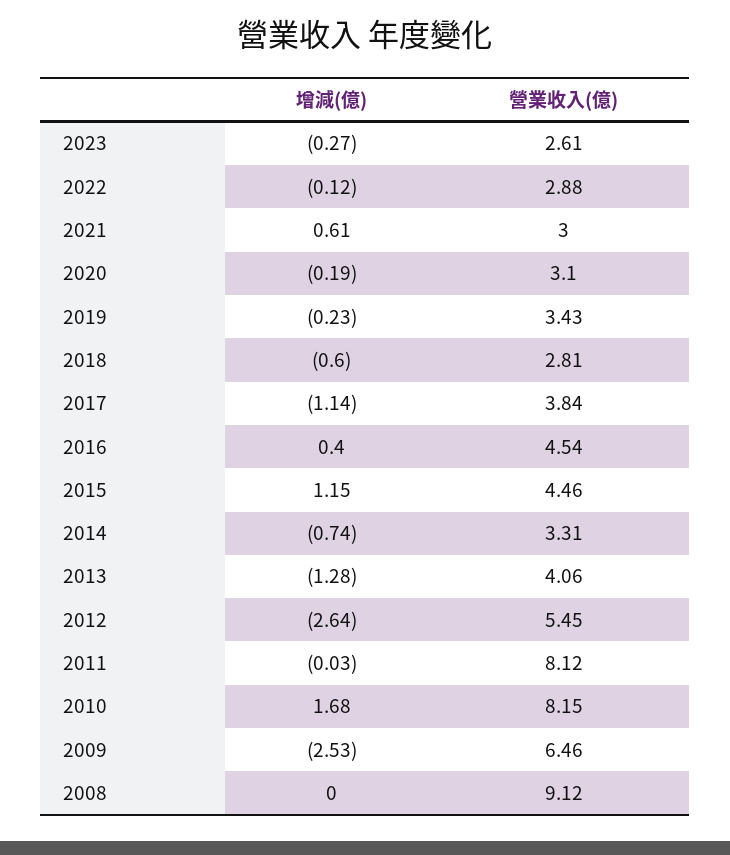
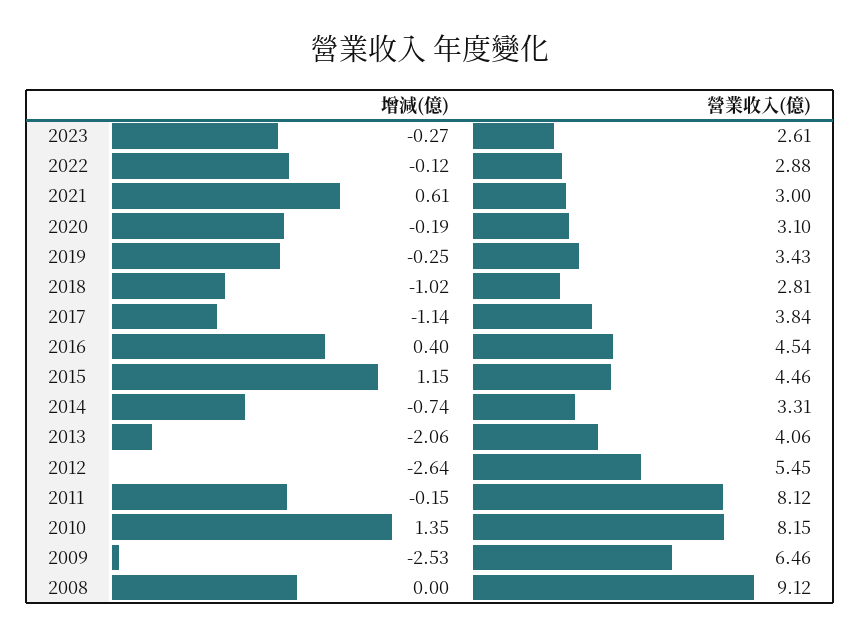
增減(億), 2019: -0.23 -> -0.25
增減(億), 2018: -0.6 -> -1.02
增減(億), 2013: -1.28 -> -2.06
增減(億), 2011: -0.03 -> -0.15
增減(億), 2010: 1.68 -> 1.35

